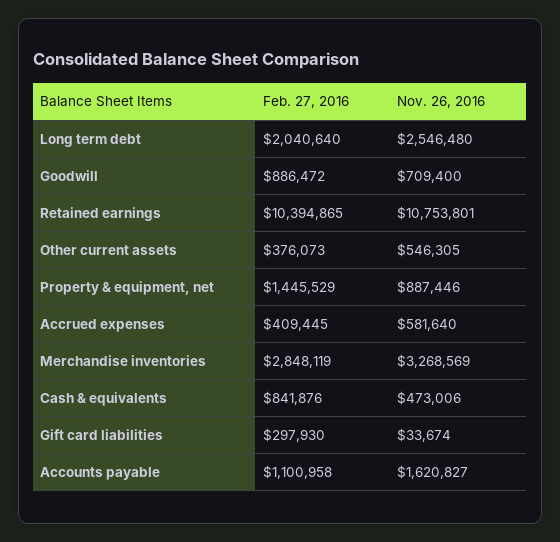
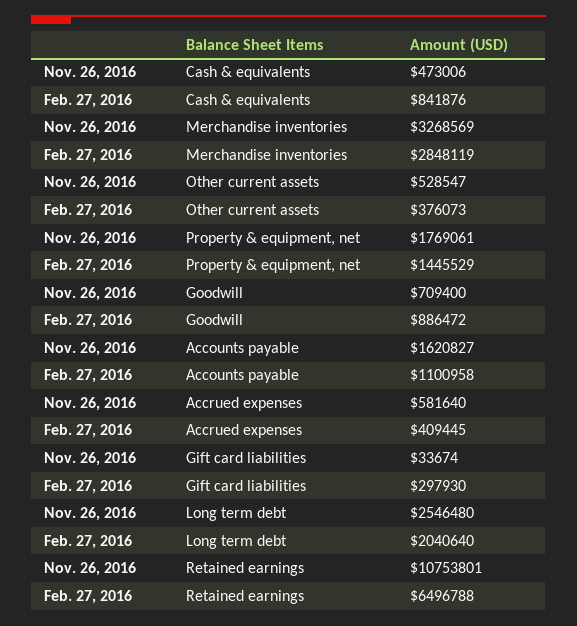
Feb. 27, 2016, Retained earnings: 10394865 -> 6496788
Nov. 26, 2016, Other current assets: 546305 -> 528547
Nov. 26, 2016, Property & equipment, net: 887446 -> 1769061

